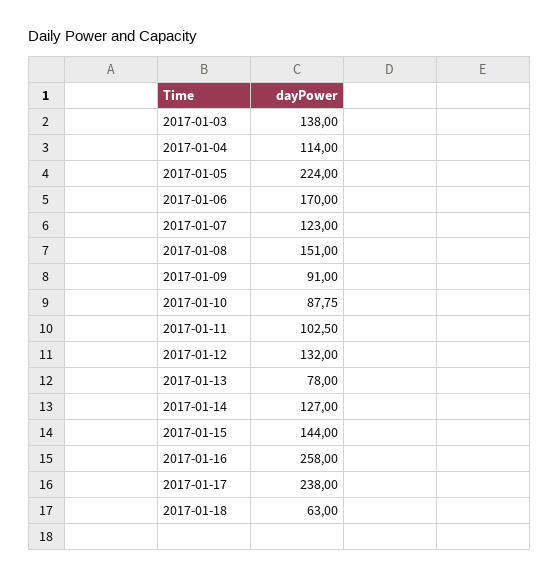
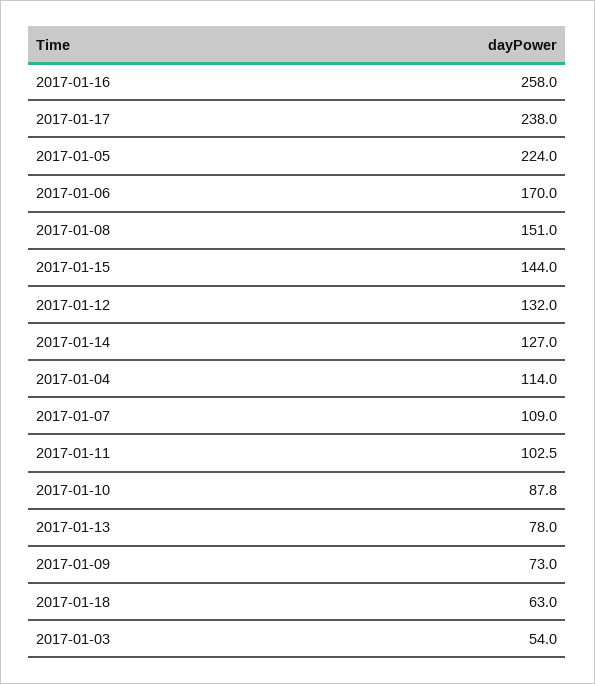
2017-01-03: 138 -> 54
2017-01-07: 123 -> 109
2017-01-09: 91 -> 73

